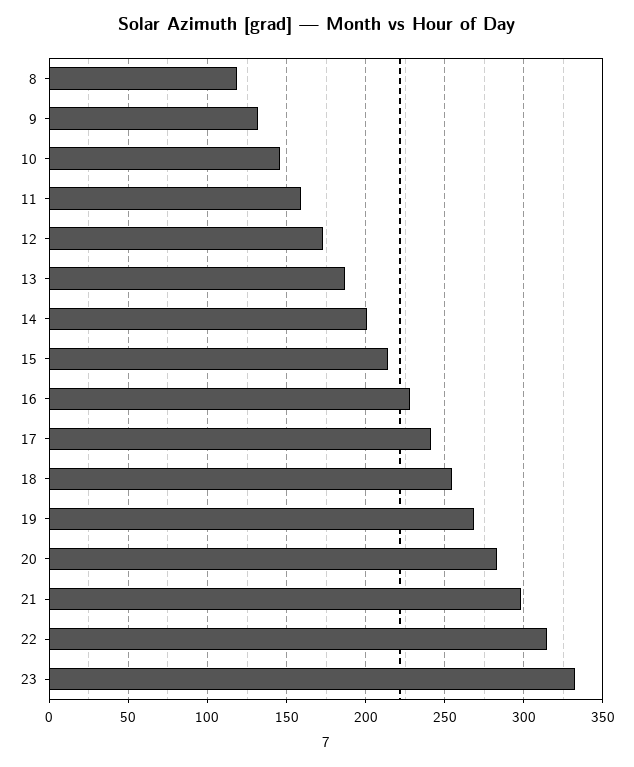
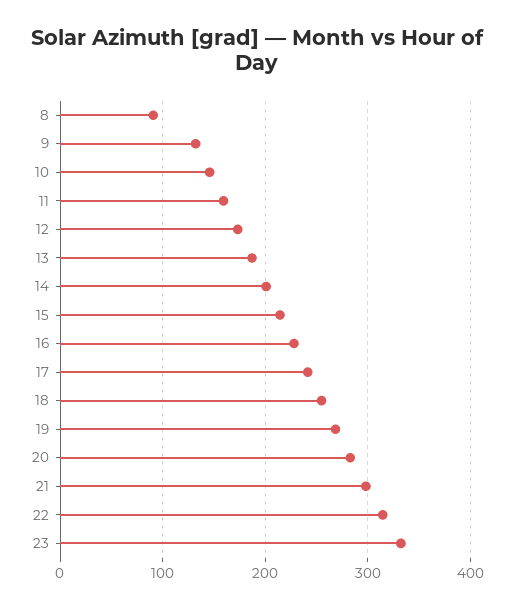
8: 120 -> 90

